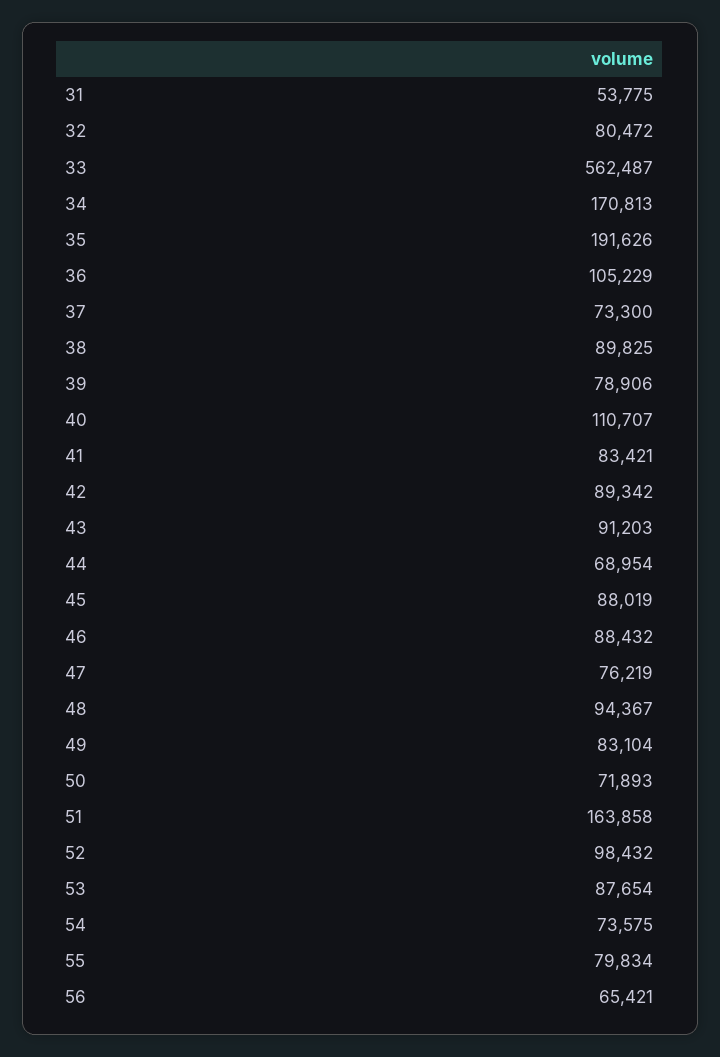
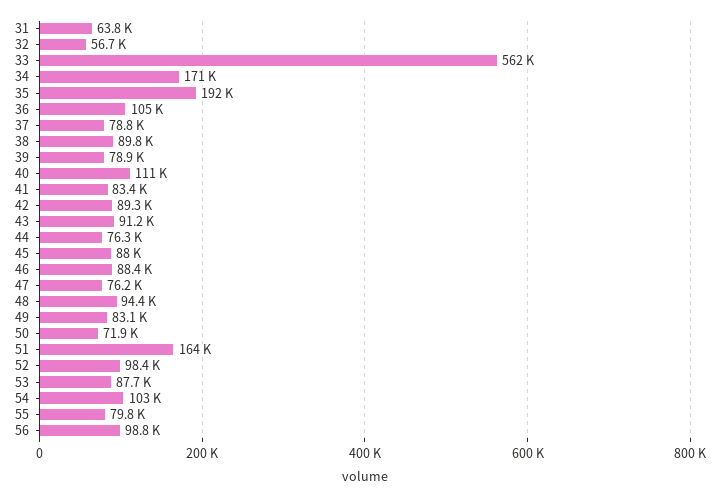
31: 53775 -> 63800
32: 80472 -> 56700
37: 73300 -> 78800
44: 68954 -> 76300
54: 73575 -> 103000
56: 65421 -> 98800

